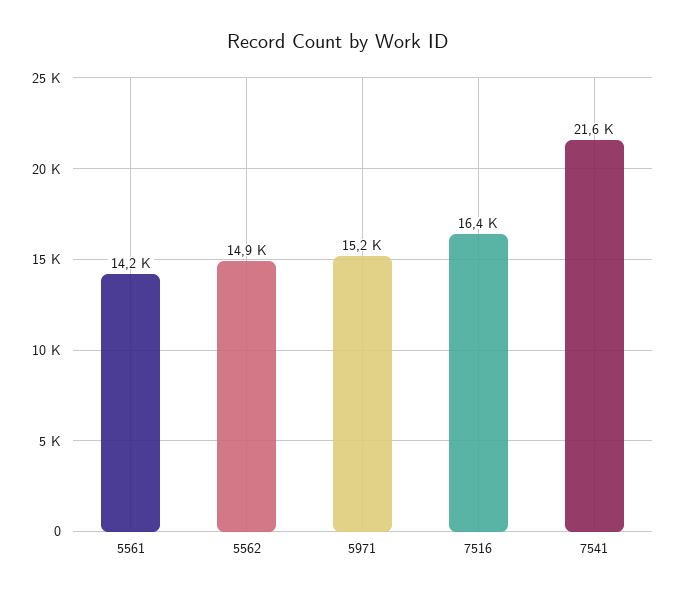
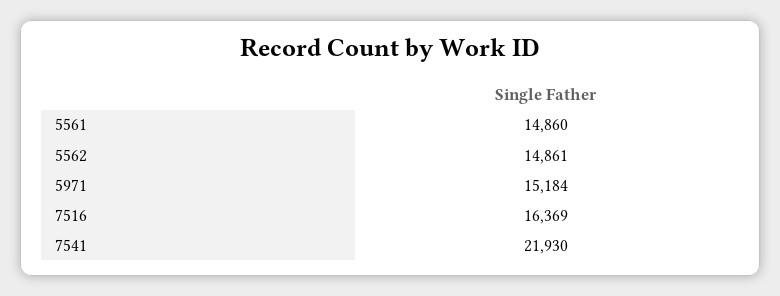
5561: 14200 -> 14860
7541: 21600 -> 21930

